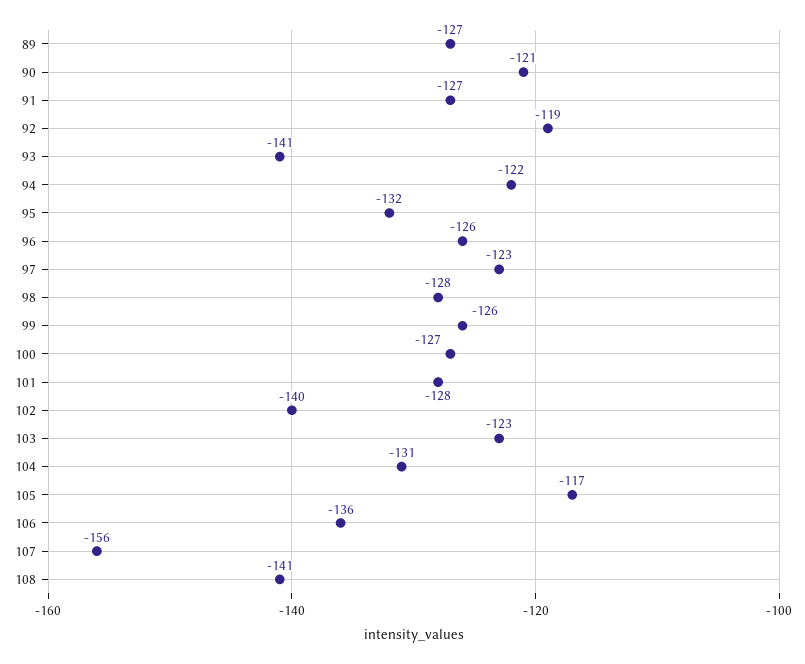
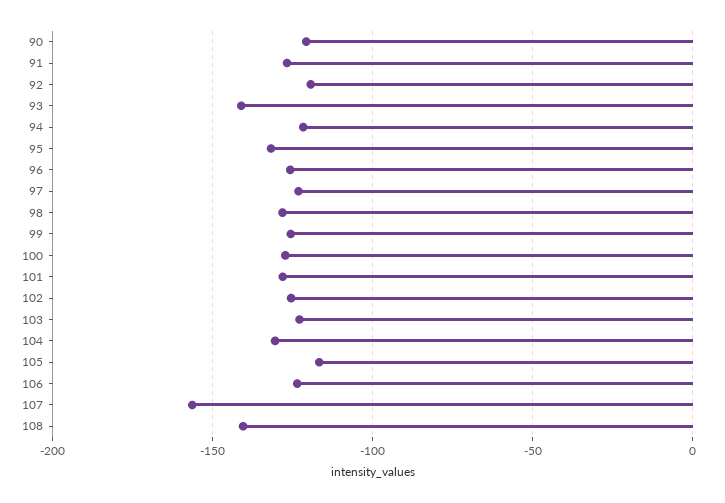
89: -127 -> none
102: -140 -> -125
106: -136 -> -125

